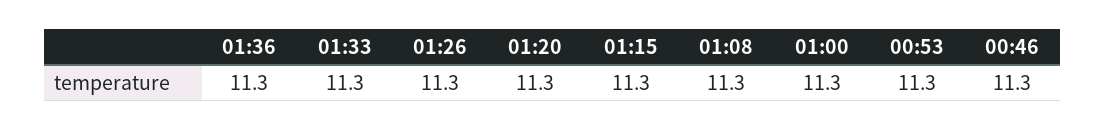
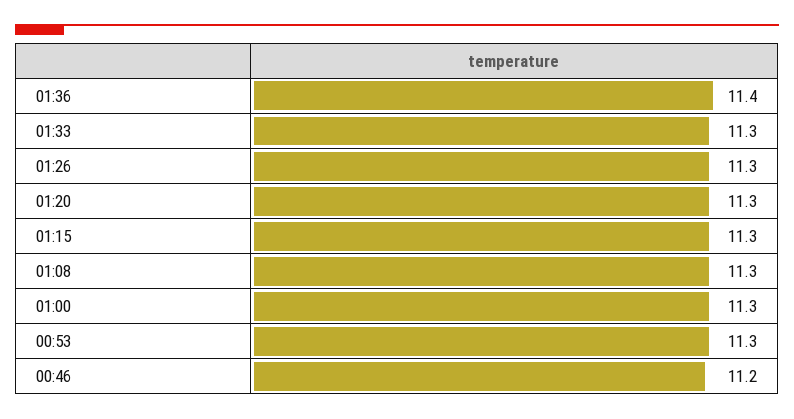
01:36: 11.3 -> 11.4
00:46: 11.3 -> 11.2

